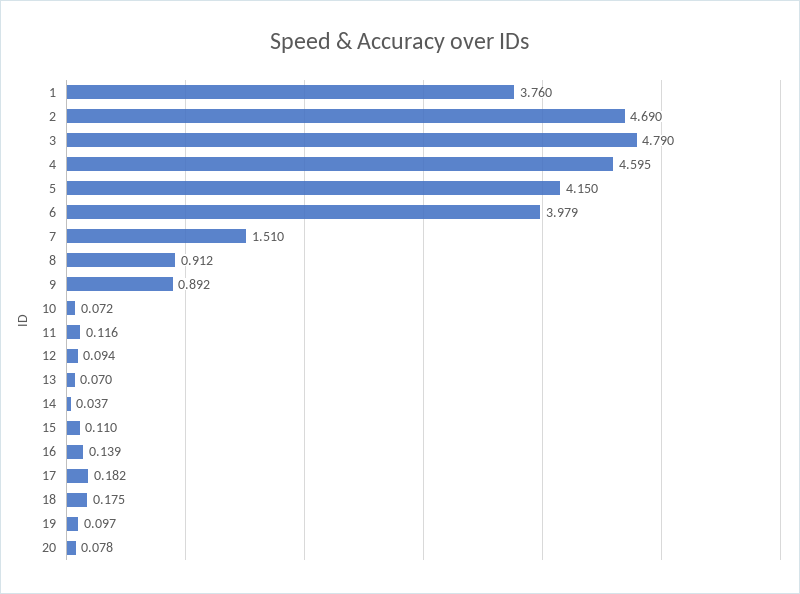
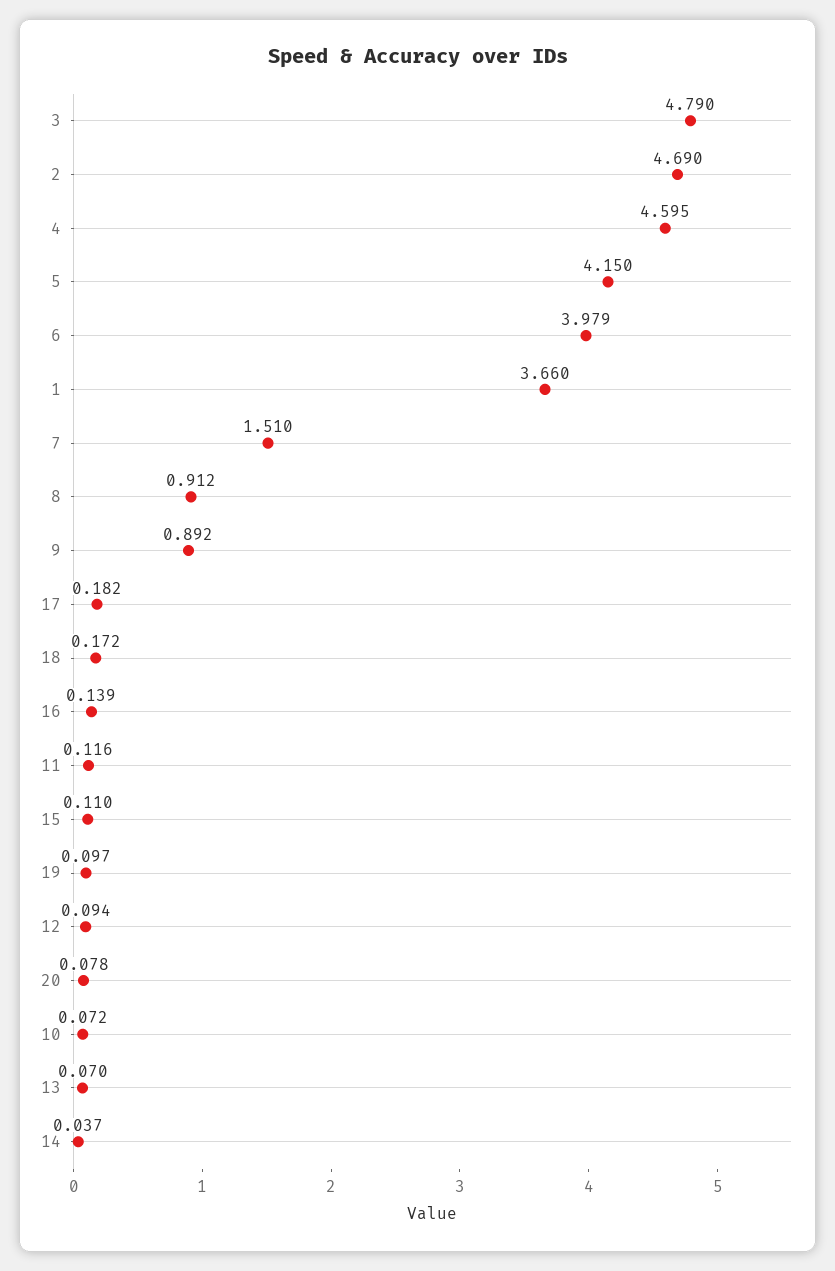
1: 3.76 -> 3.66
18: 0.175 -> 0.172

